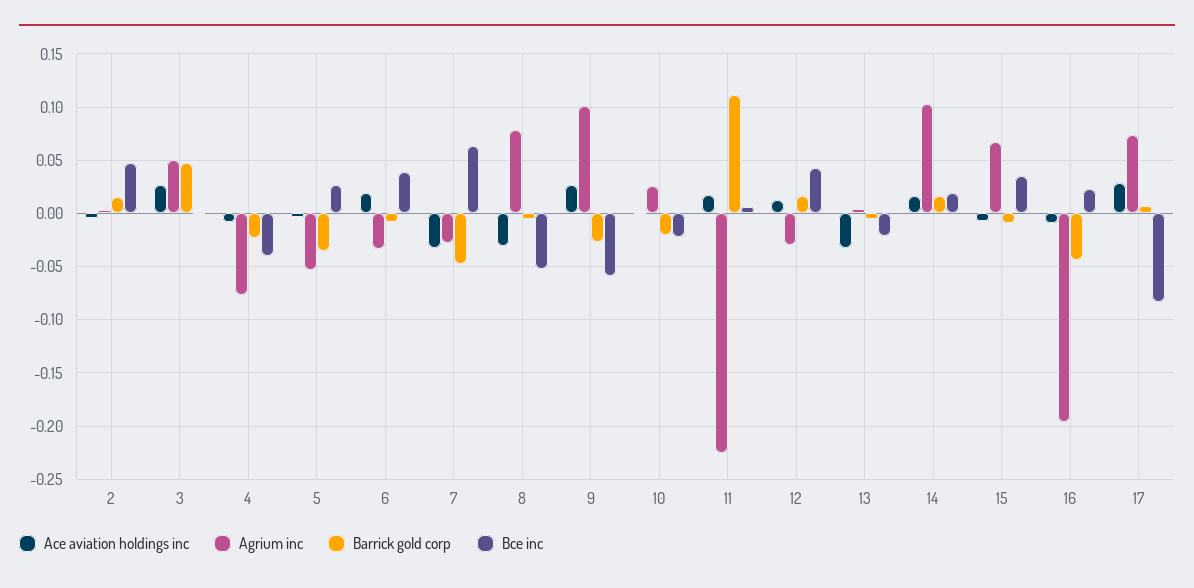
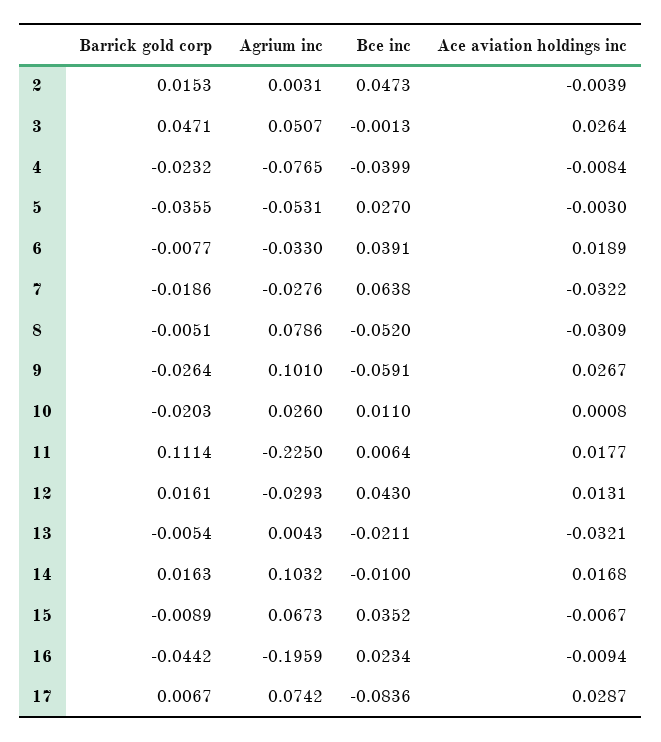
Barrick gold corp, 7: -0.05 -> -0.0186
Bce inc, 10: -0.02 -> 0.011
Bce inc, 14: 0.02 -> -0.01

